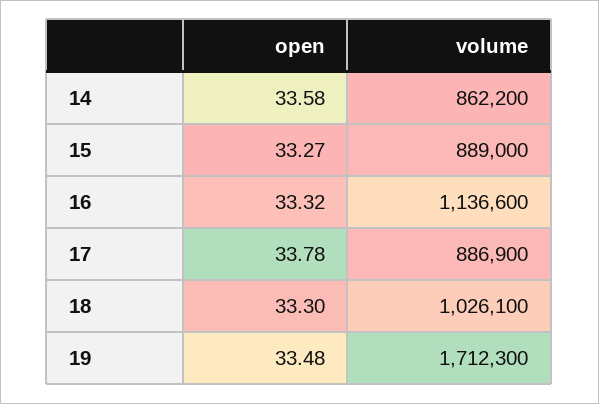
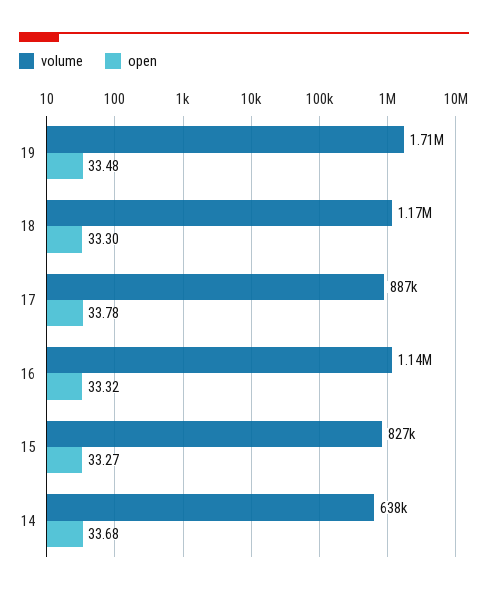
open, 14: 33.58 -> 33.68
volume, 14: 862200 -> 638000
volume, 15: 889000 -> 827000
volume, 18: 1026100 -> 1170000

